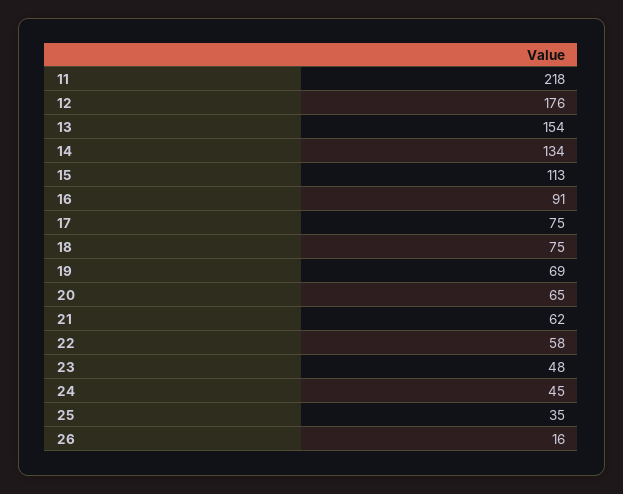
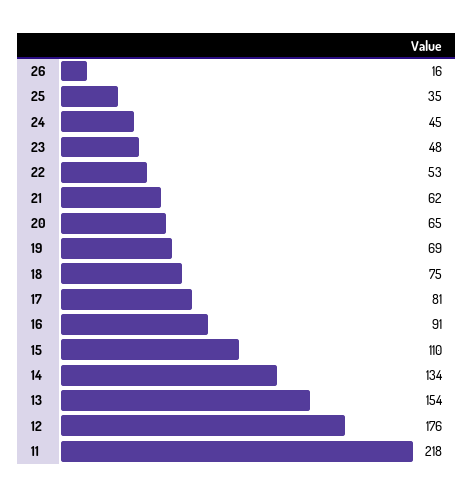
15: 113 -> 110
17: 75 -> 81
22: 58 -> 53

